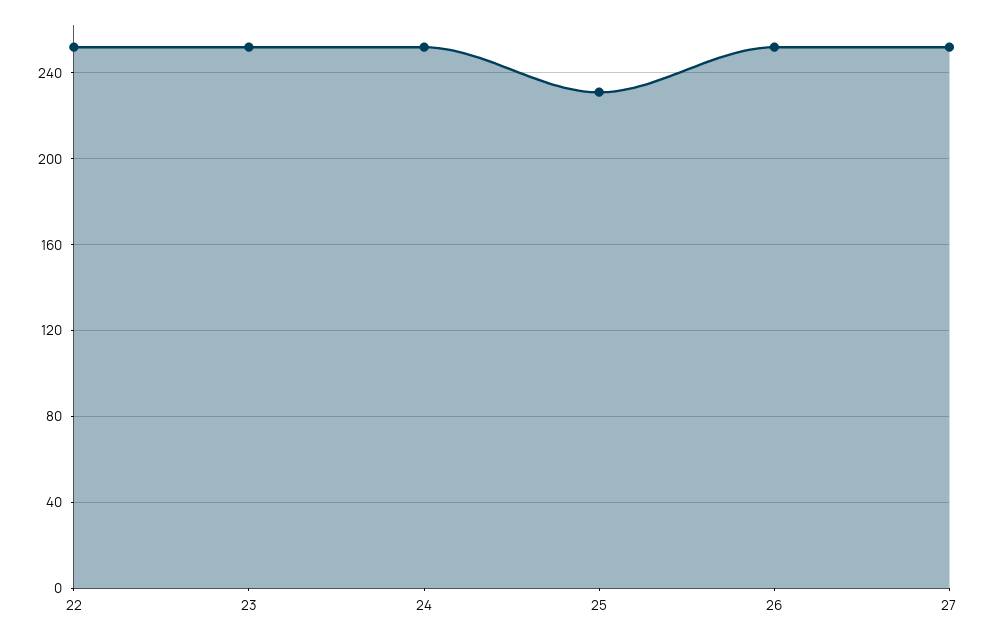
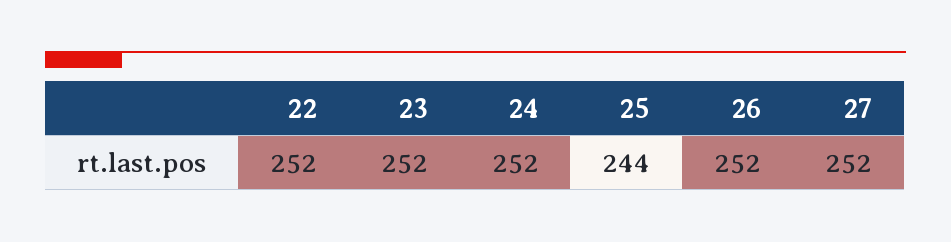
25: 230 -> 244

